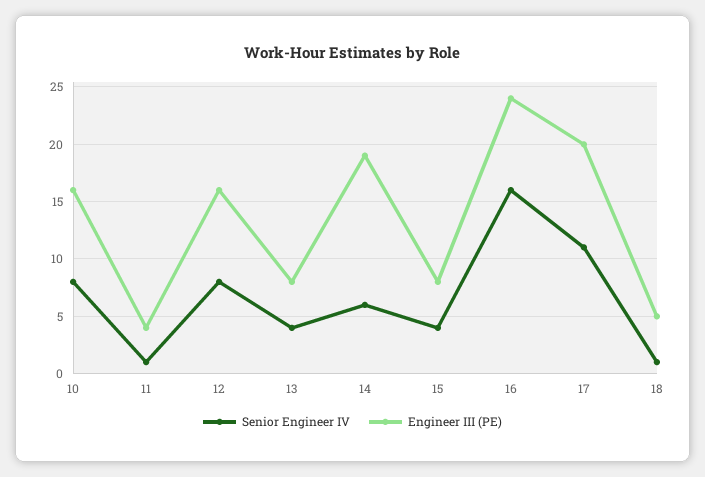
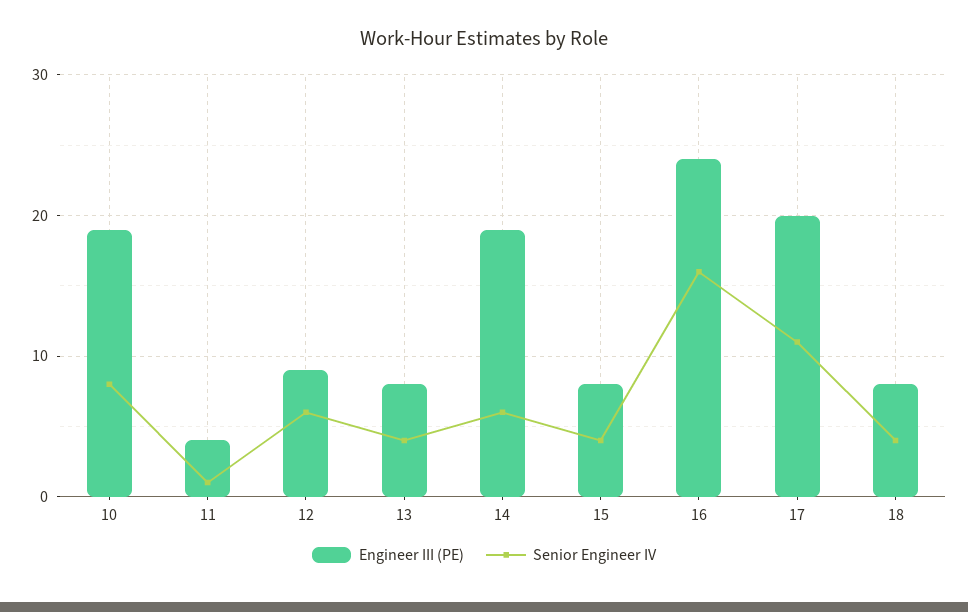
Engineer III (PE), 10: 16 -> 19
Senior Engineer IV, 12: 8 -> 6
Engineer III (PE), 12: 16 -> 9
Senior Engineer IV, 18: 1 -> 4
Engineer III (PE), 18: 5 -> 8

